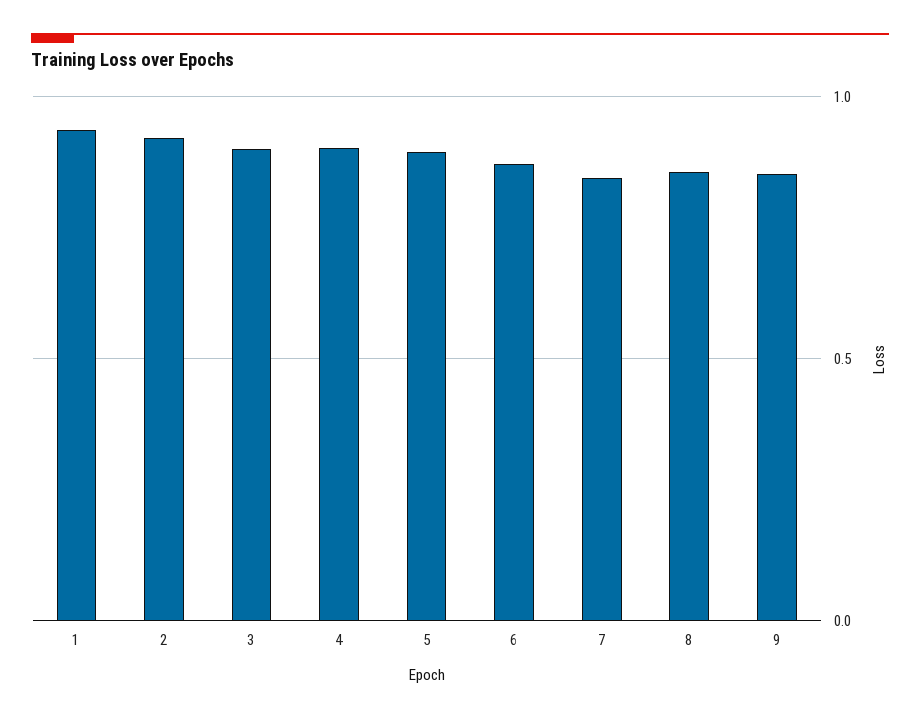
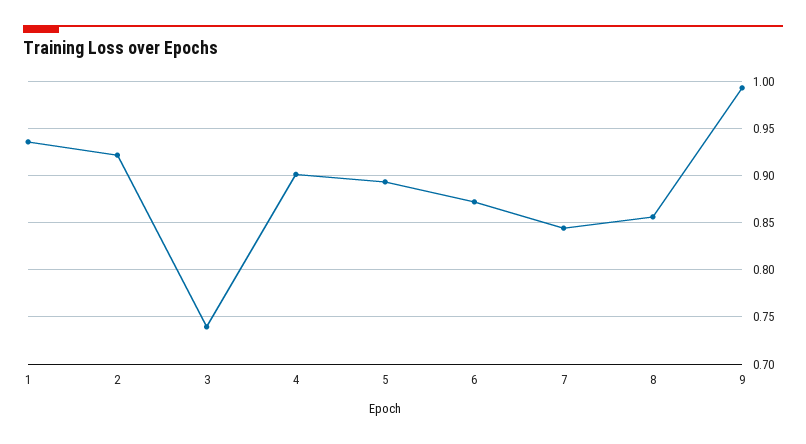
3: 0.9 -> 0.74
9: 0.85 -> 0.99

